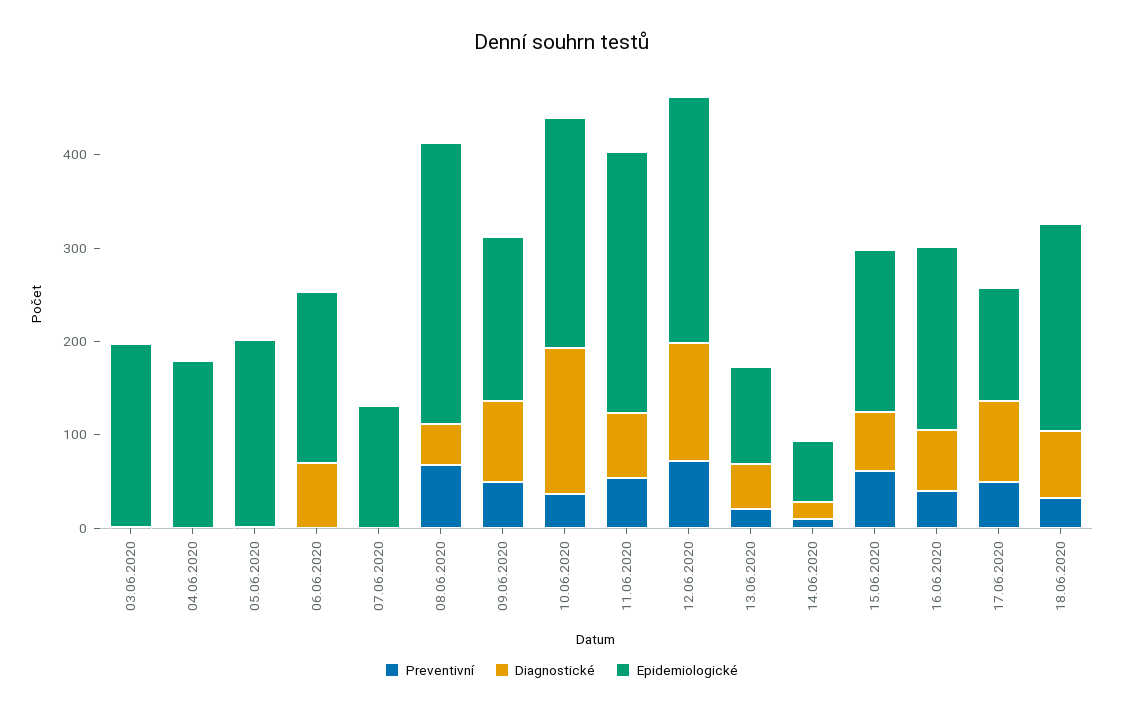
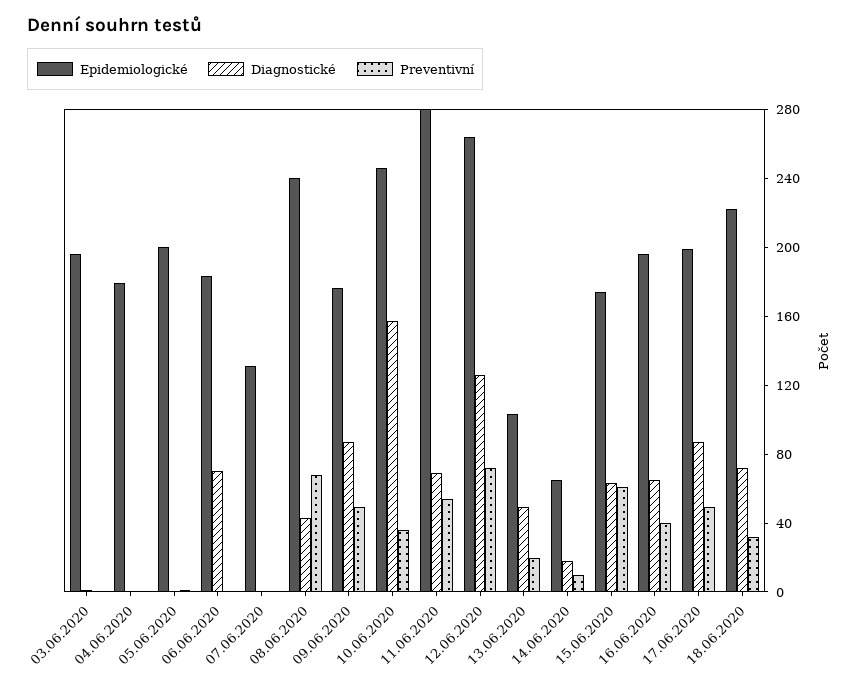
Epidemiologické, 08.06.2020: 300 -> 240
Epidemiologické, 17.06.2020: 120 -> 200

